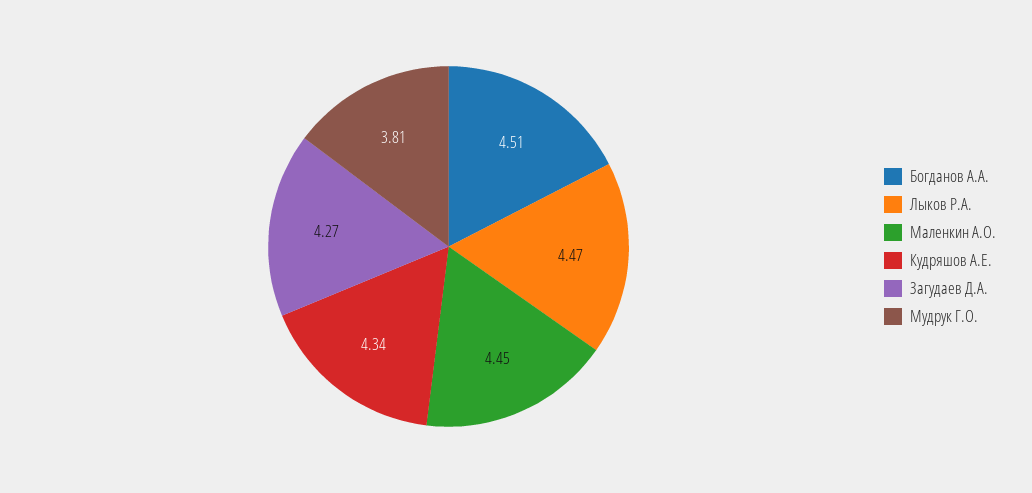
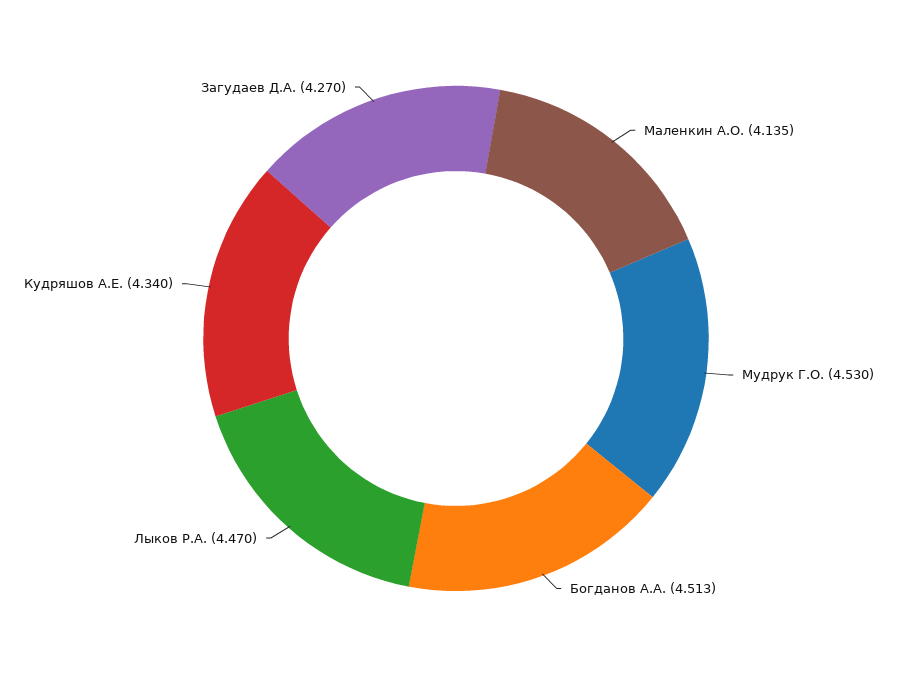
Маленкин А.О.: 4.45 -> 4.135
Мудрук Г.О.: 3.81 -> 4.53

